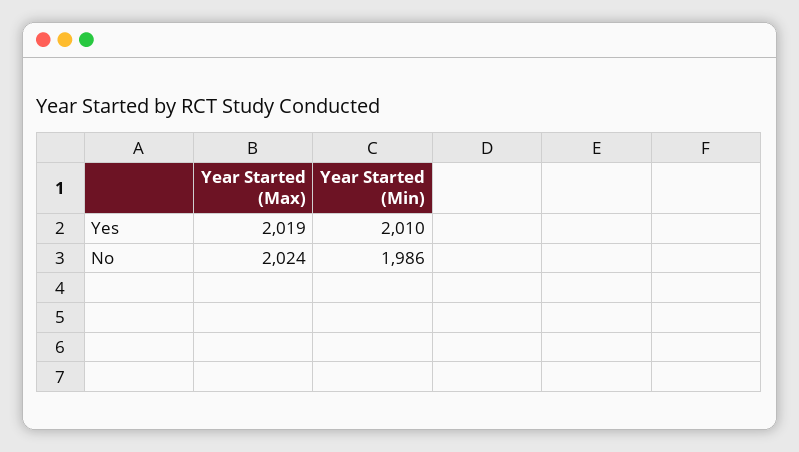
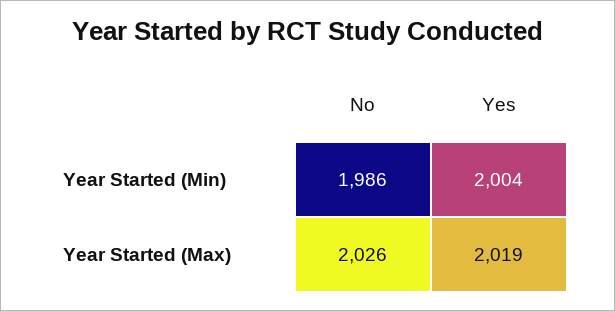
Year Started (Min), Yes: 2010 -> 2004
Year Started (Max), No: 2024 -> 2026

